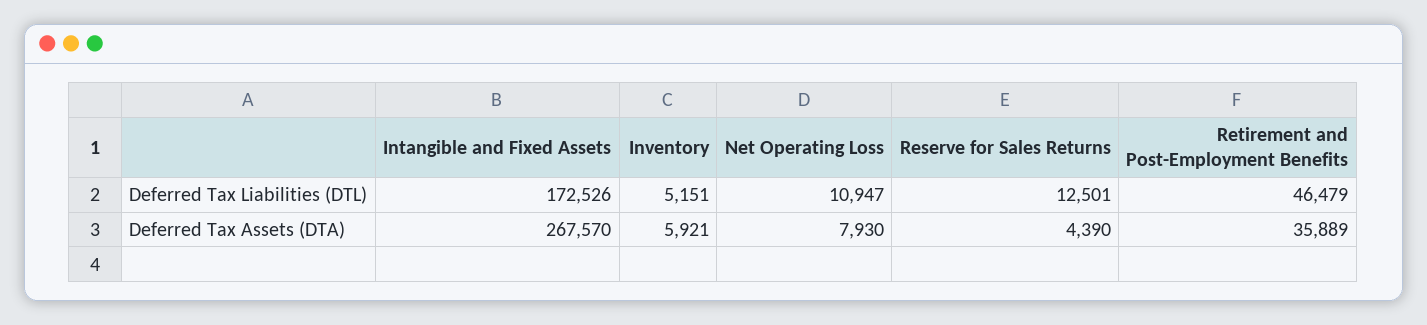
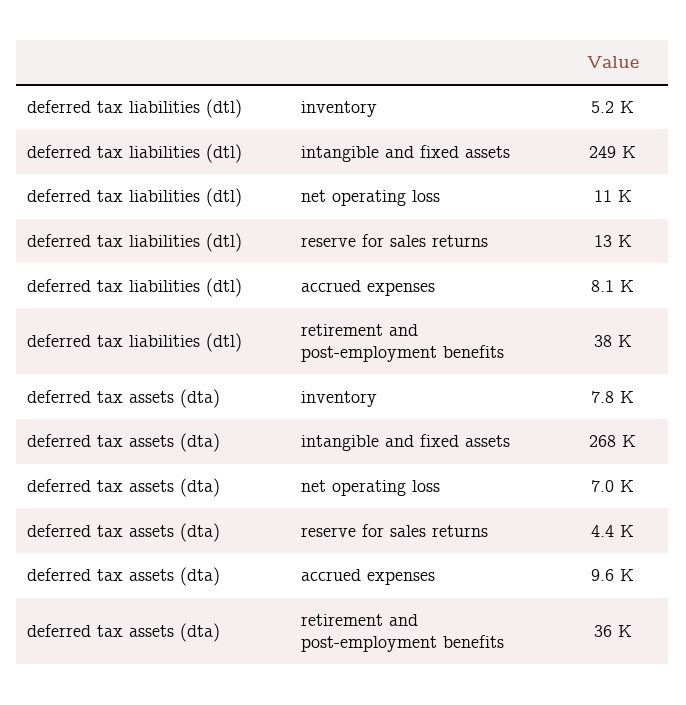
Intangible and Fixed Assets, Deferred Tax Liabilities (DTL): 172526 -> 249000
Retirement and Post-Employment Benefits, Deferred Tax Liabilities (DTL): 46479 -> 38000
Inventory, Deferred Tax Assets (DTA): 5921 -> 7800
Net Operating Loss, Deferred Tax Assets (DTA): 7930 -> 7000
accrued expenses, Deferred Tax Liabilities (DTL): none -> 8100
accrued expenses, Deferred Tax Assets (DTA): none -> 9600

